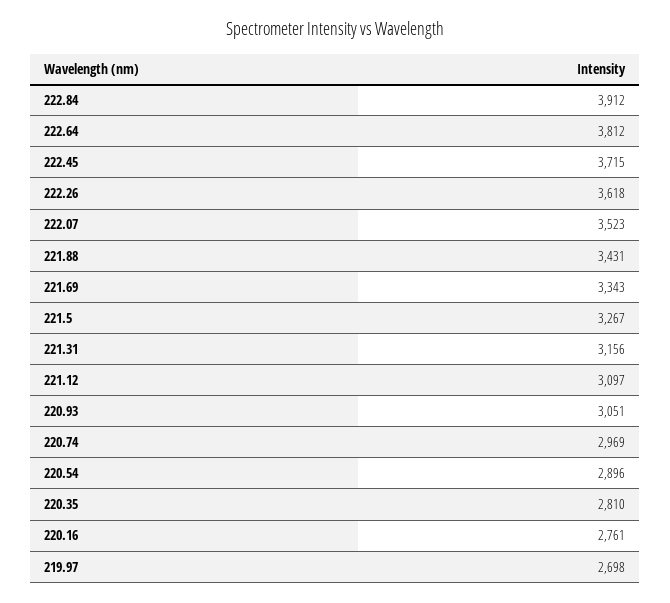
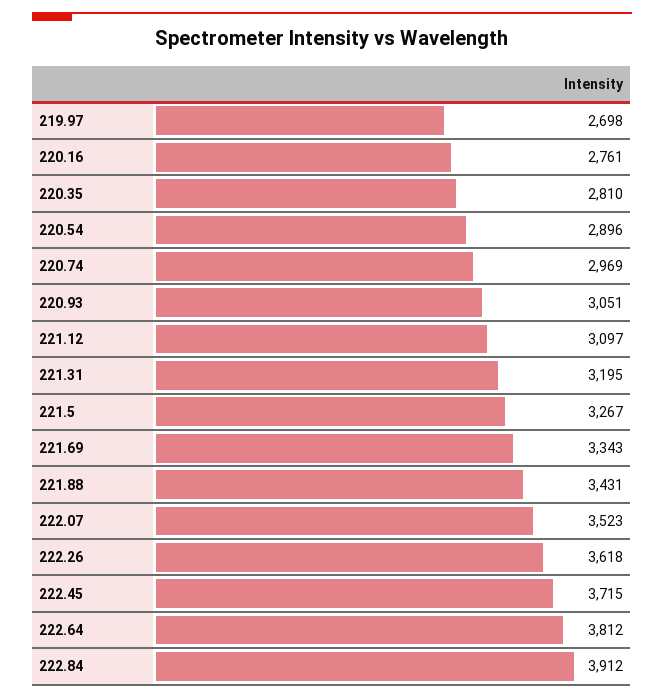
221.31: 3156 -> 3195

